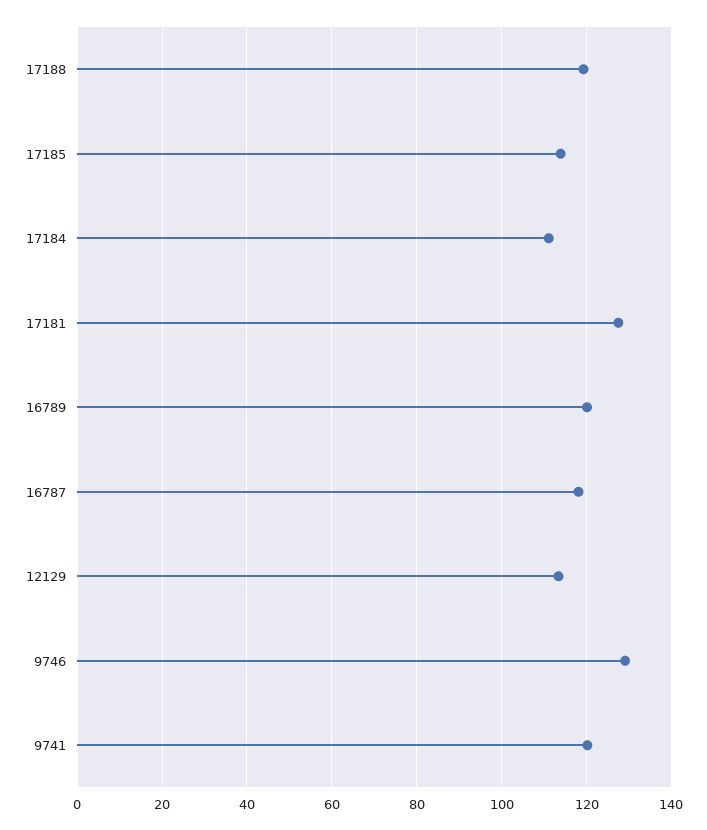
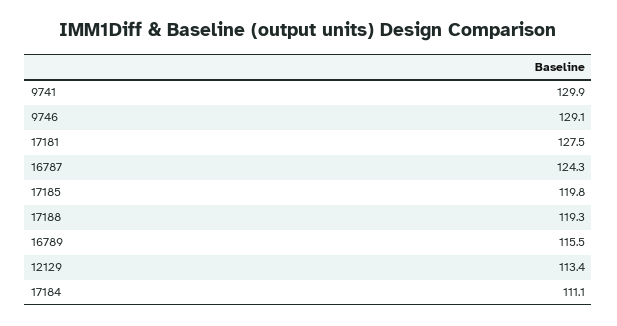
17185: 114 -> 119.8
16789: 120 -> 115.5
16787: 118 -> 124.3
9741: 120 -> 129.9

